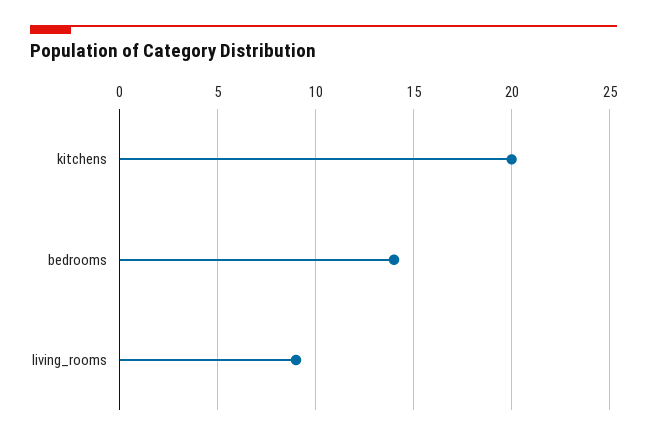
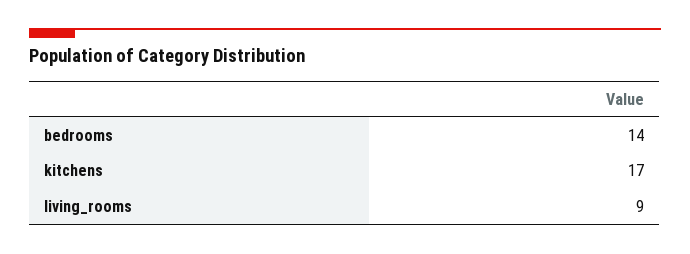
kitchens: 20 -> 17

